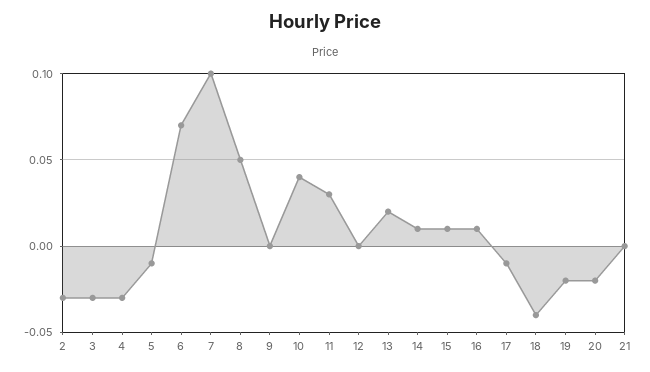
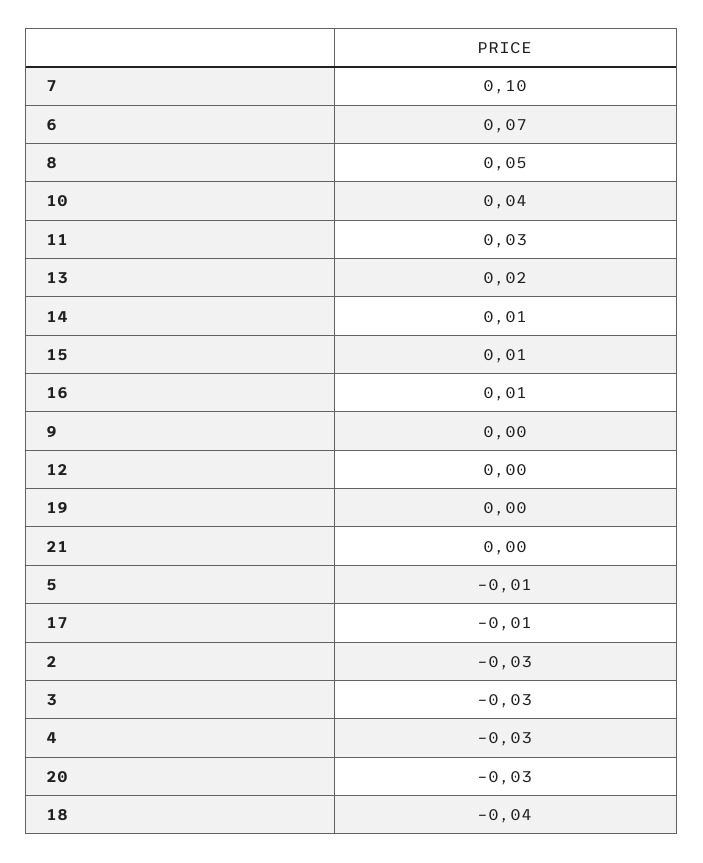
19: -0.02 -> 0
20: -0.02 -> -0.03

